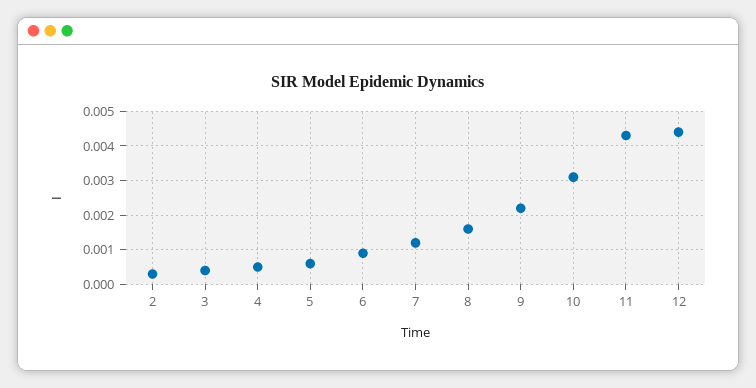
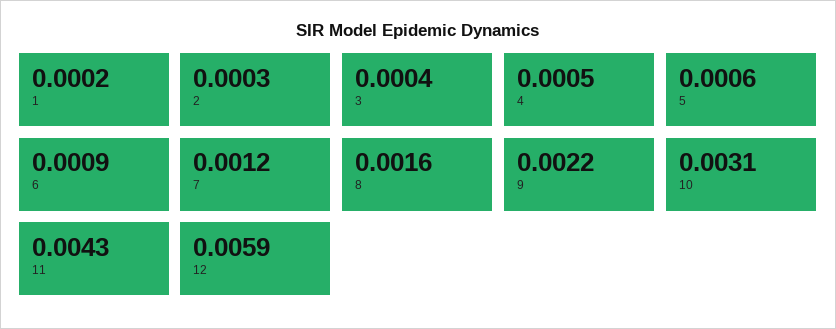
12: 0.0045 -> 0.0059
1: none -> 0.0002

